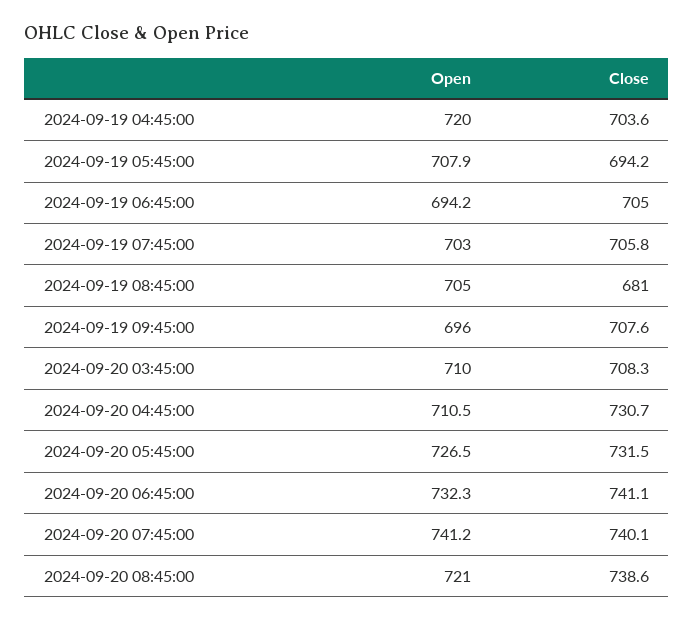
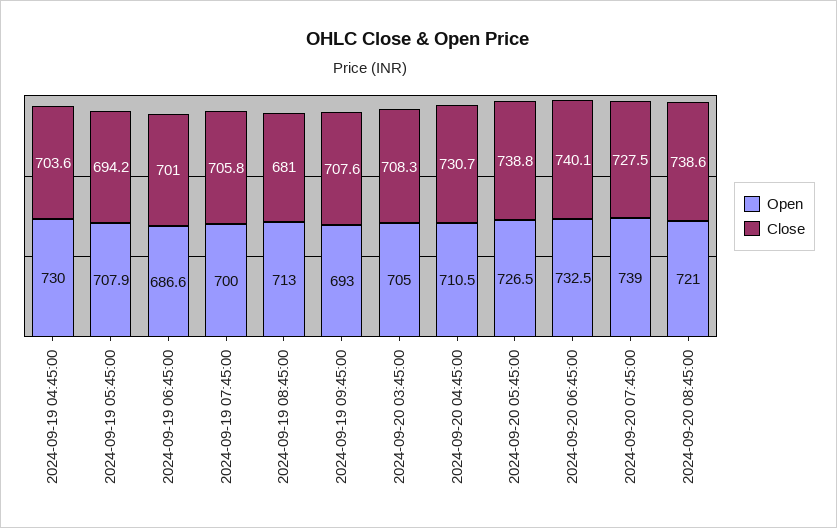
Open, 2024-09-19 04:45:00: 720 -> 730
Open, 2024-09-19 06:45:00: 694.2 -> 686.6
Close, 2024-09-19 06:45:00: 705 -> 701
Open, 2024-09-19 07:45:00: 703 -> 700
Open, 2024-09-19 08:45:00: 705 -> 713
Open, 2024-09-19 09:45:00: 696 -> 693
Open, 2024-09-20 03:45:00: 710 -> 705
Close, 2024-09-20 05:45:00: 731.5 -> 738.8
Open, 2024-09-20 06:45:00: 732.3 -> 732.5
Close, 2024-09-20 06:45:00: 741.1 -> 740.1
Open, 2024-09-20 07:45:00: 741.2 -> 739
Close, 2024-09-20 07:45:00: 740.1 -> 727.5

